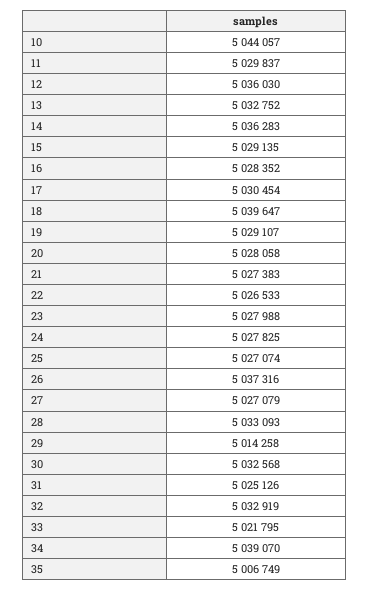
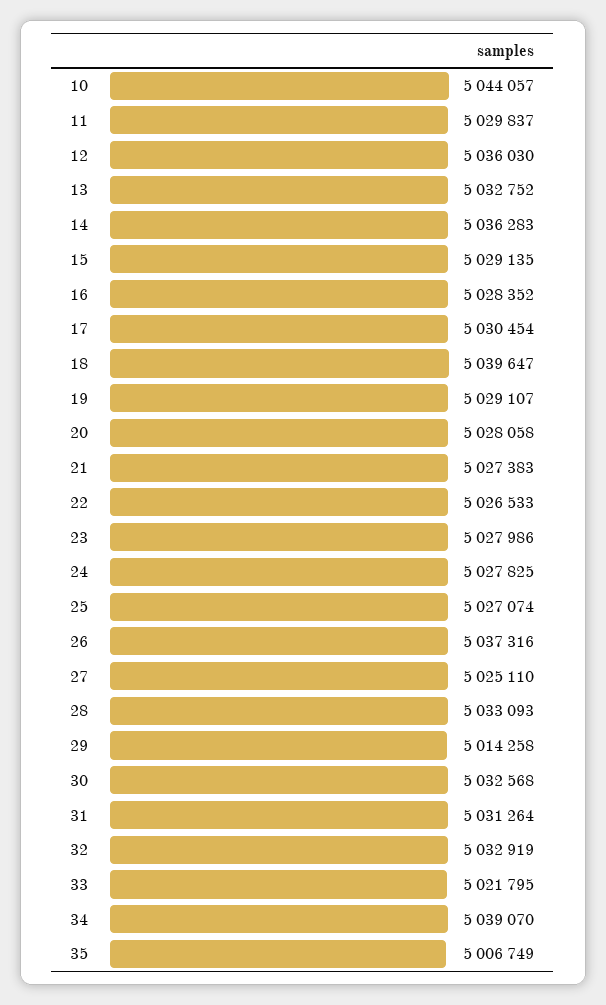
23: 5027988 -> 5027986
27: 5027079 -> 5025110
31: 5025126 -> 5031264

